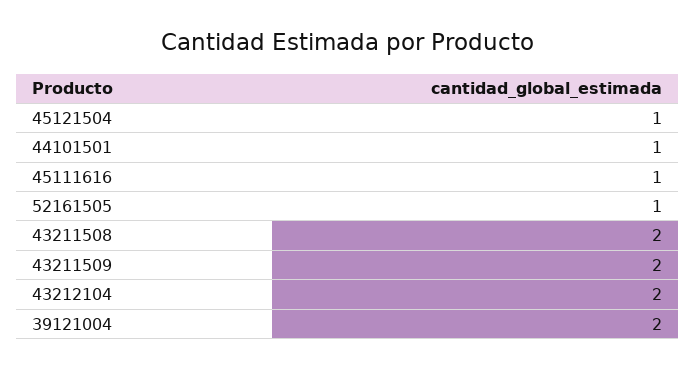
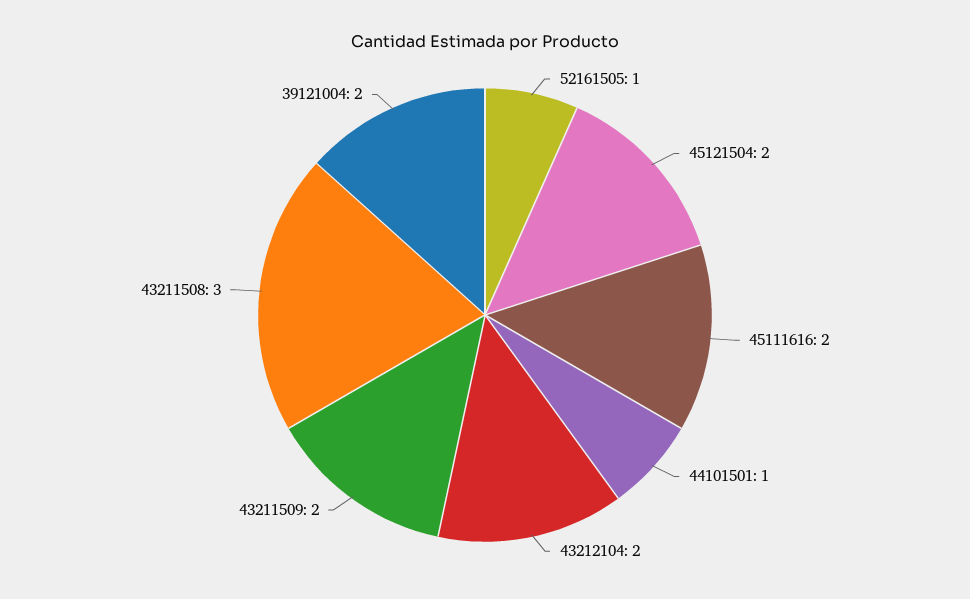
45121504: 1 -> 2
45111616: 1 -> 2
43211508: 2 -> 3

